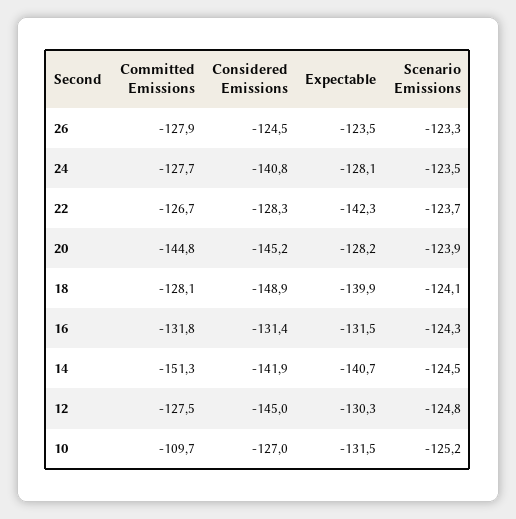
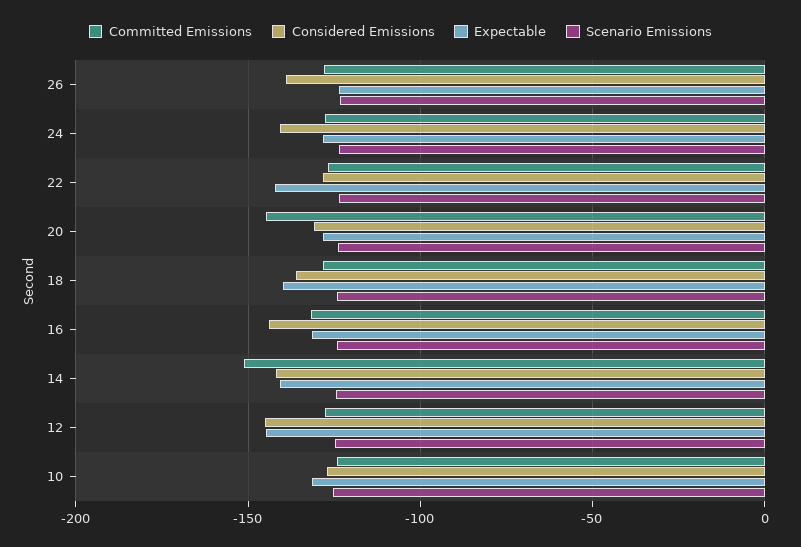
Considered Emissions, 26: -124.5 -> -140
Considered Emissions, 20: -145.2 -> -130
Considered Emissions, 18: -148.9 -> -135
Considered Emissions, 16: -131.4 -> -145
Expectable, 12: -130.3 -> -145
Committed Emissions, 10: -109.7 -> -125

